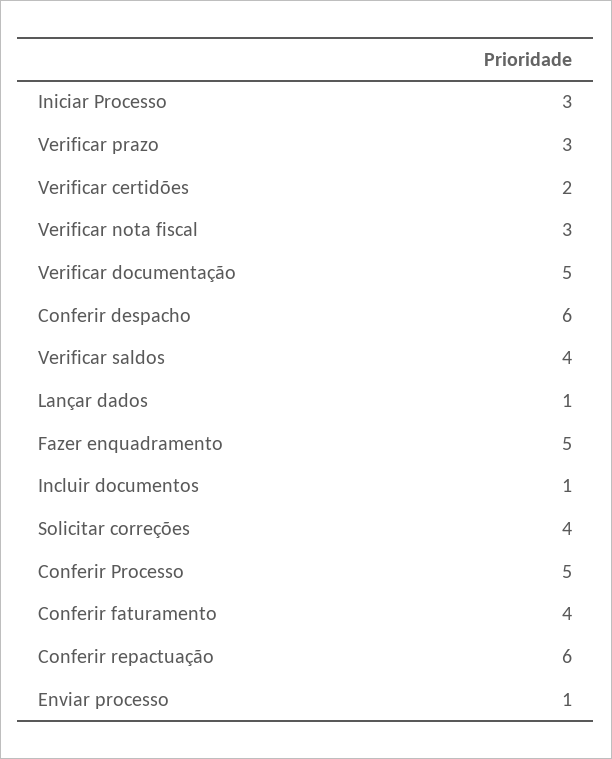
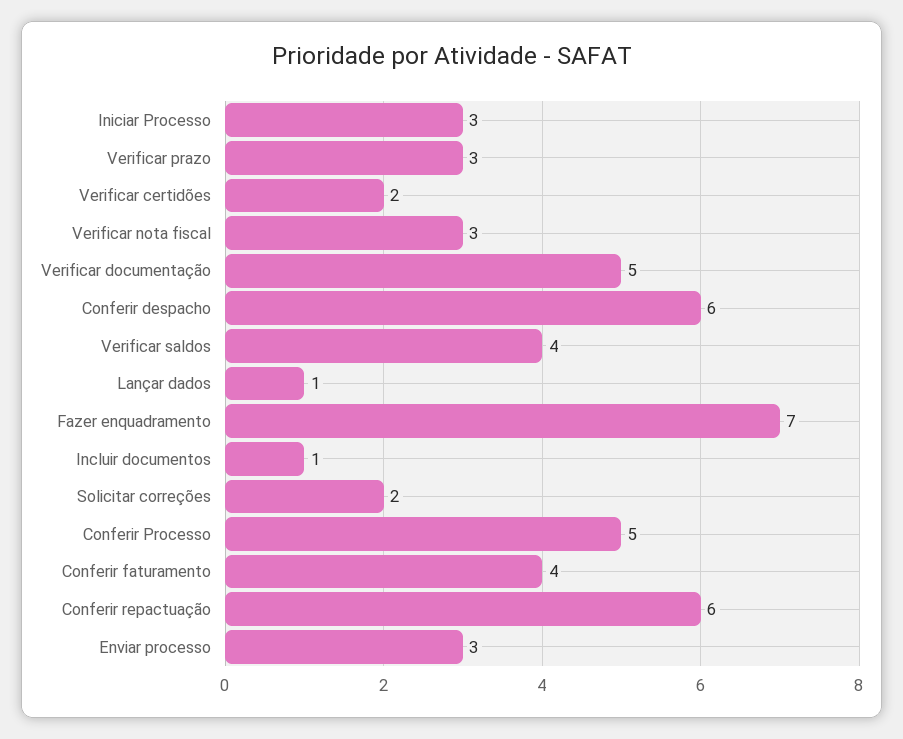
Fazer enquadramento: 5 -> 7
Solicitar correções: 4 -> 2
Enviar processo: 1 -> 3

